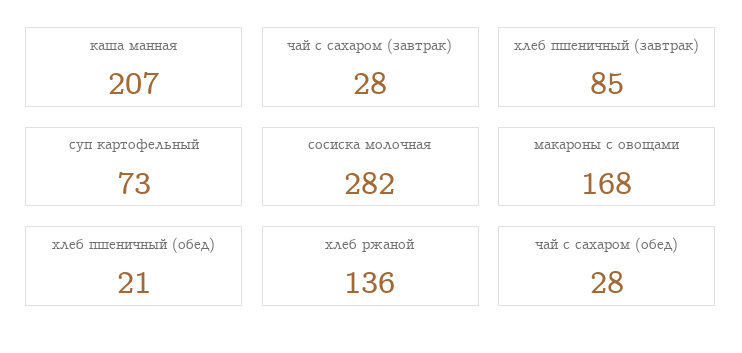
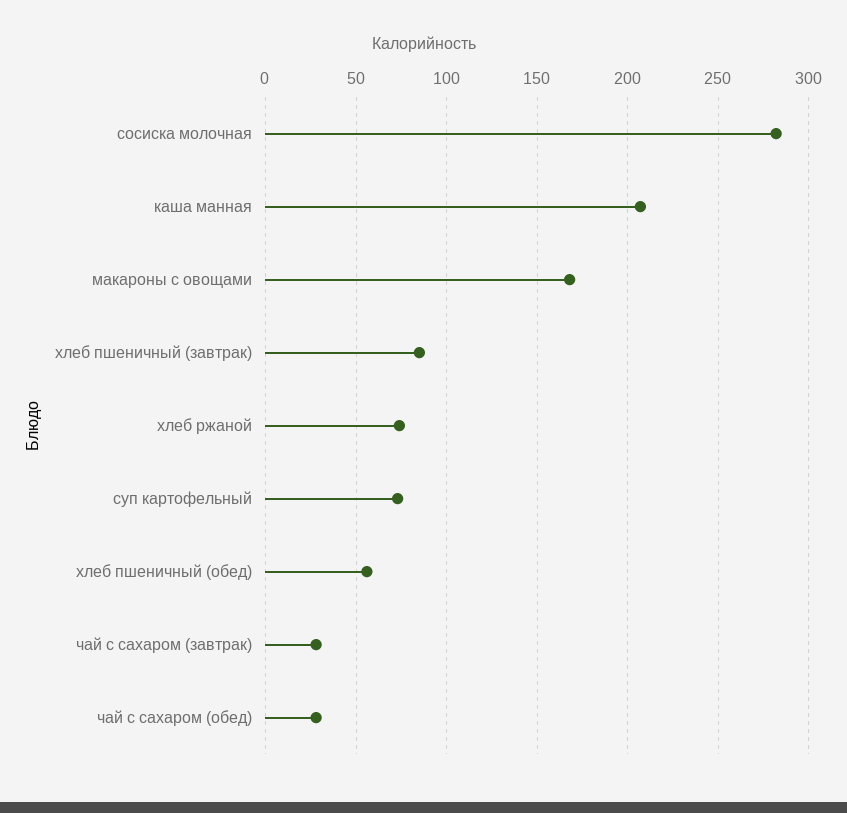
хлеб пшеничный (обед): 21 -> 55
хлеб ржаной: 136 -> 75

